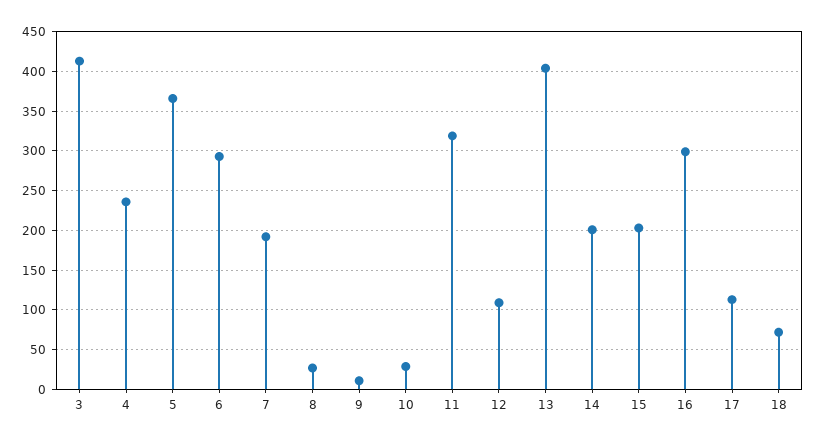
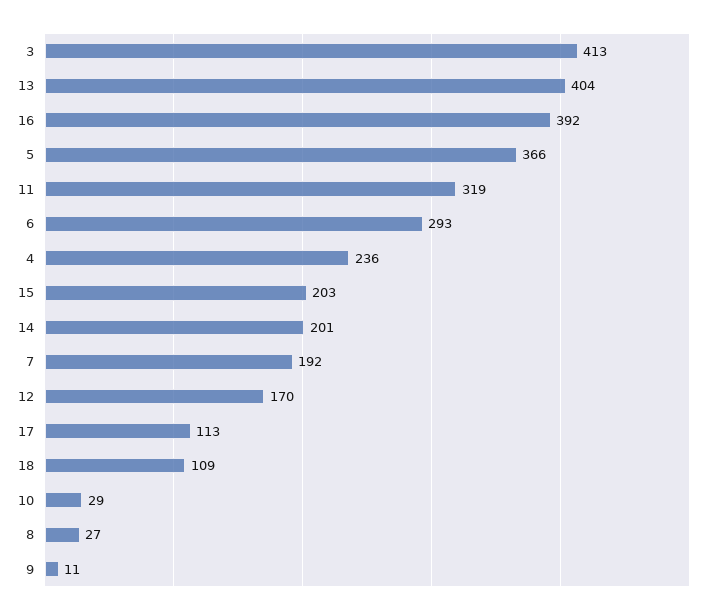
12: 110 -> 170
16: 300 -> 392
18: 70 -> 109

